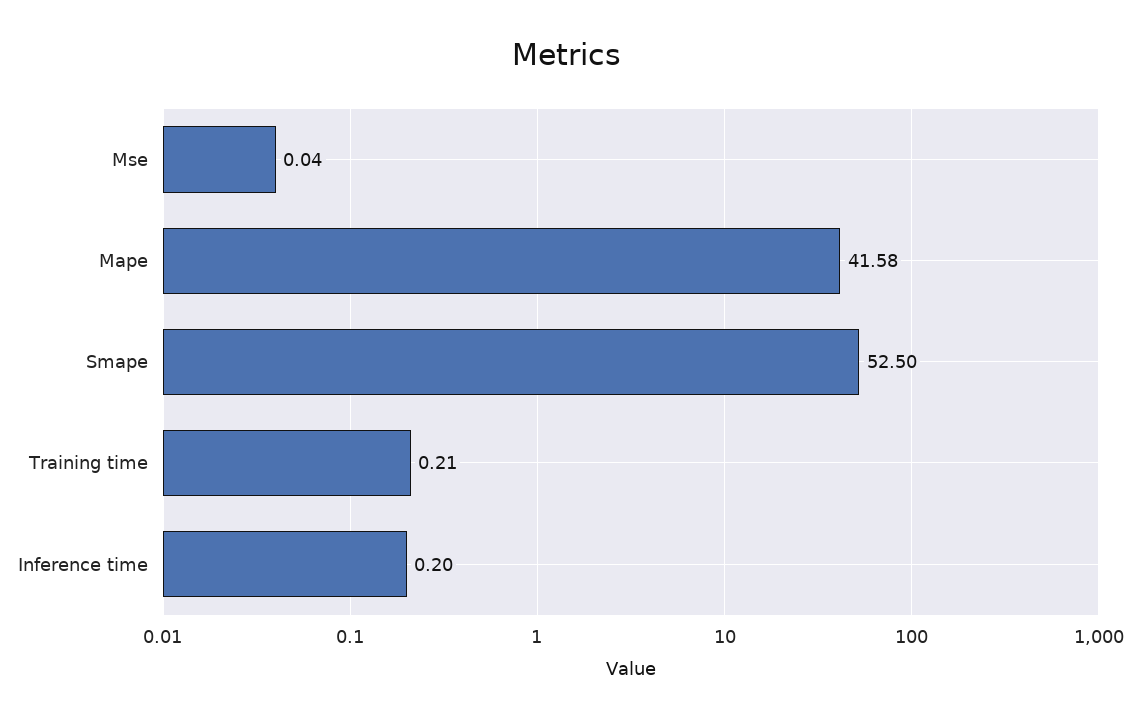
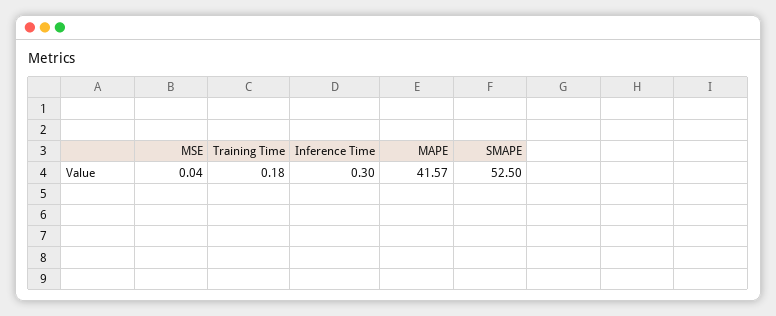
Mape: 41.58 -> 41.57
Training time: 0.21 -> 0.18
Inference time: 0.2 -> 0.3

